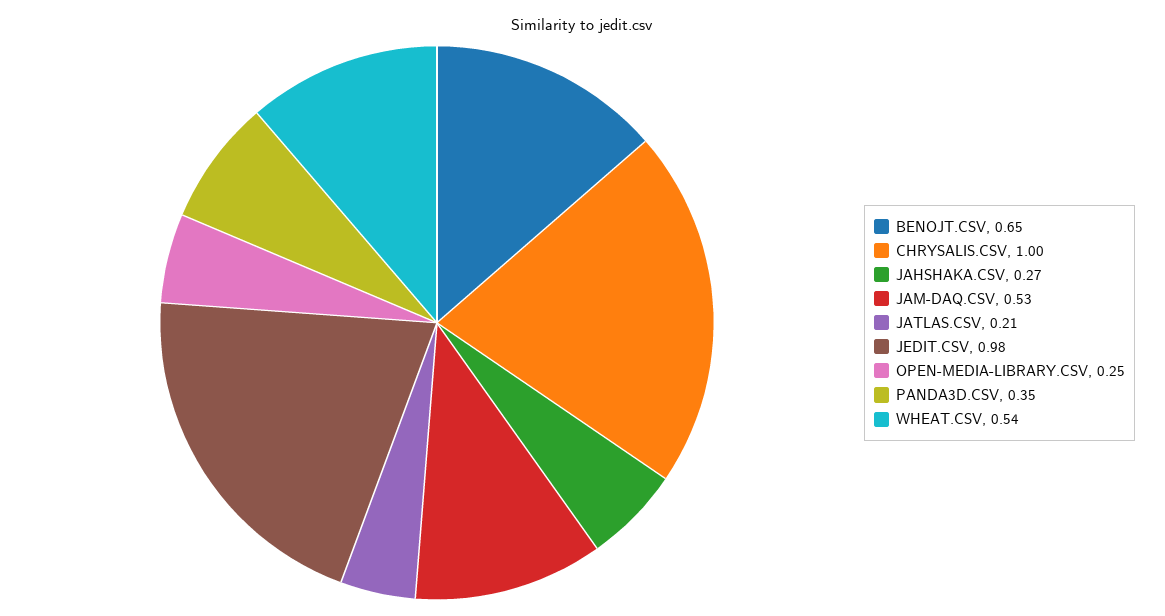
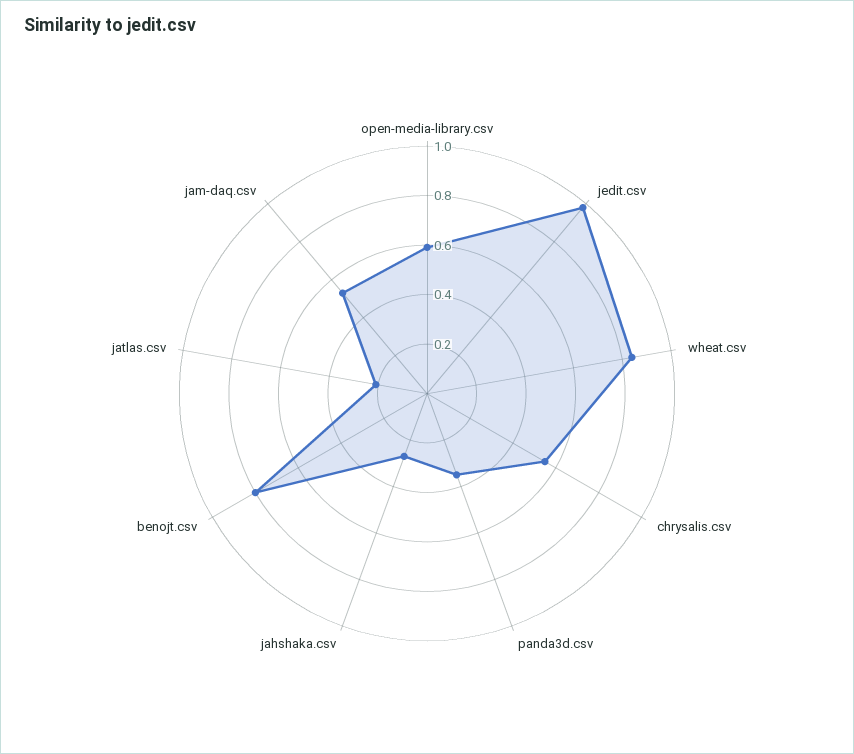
BENOJT.CSV: 0.65 -> 0.8
CHRYSALIS.CSV: 1 -> 0.55
OPEN-MEDIA-LIBRARY.CSV: 0.25 -> 0.6
WHEAT.CSV: 0.54 -> 0.85

